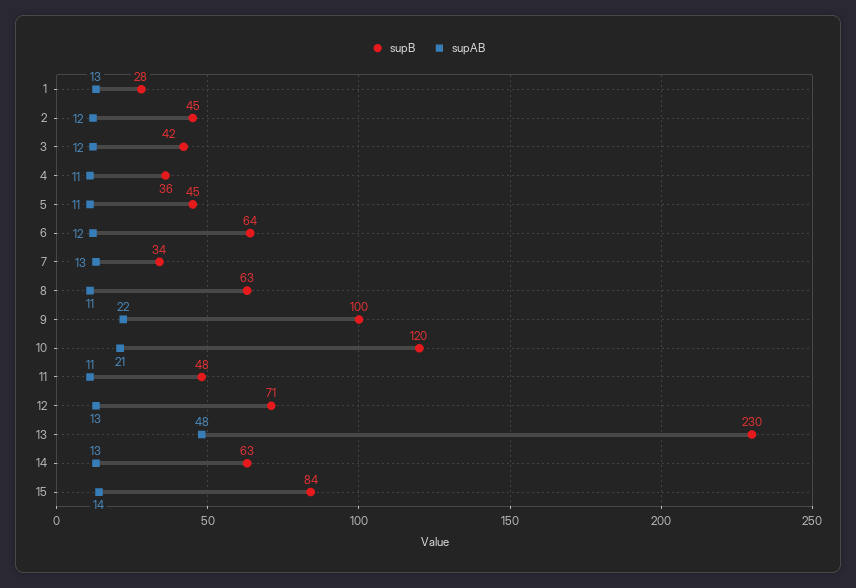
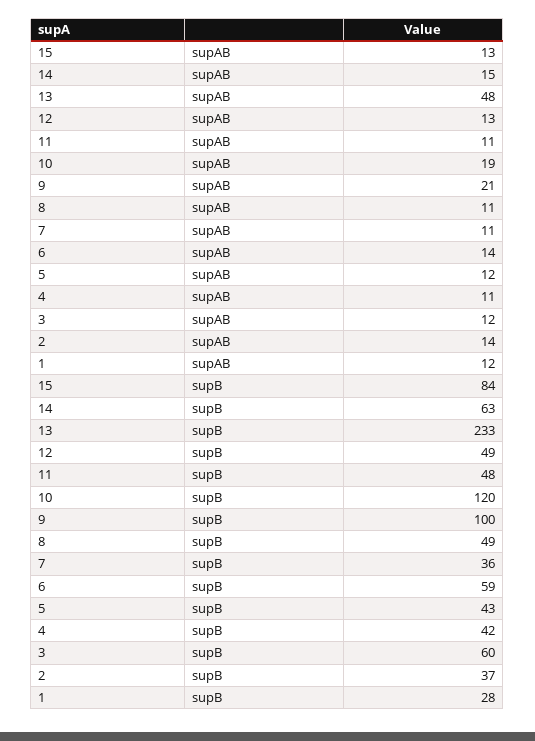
supAB, 1: 13 -> 12
supB, 2: 45 -> 37
supAB, 2: 12 -> 14
supB, 3: 42 -> 60
supB, 4: 36 -> 42
supB, 5: 45 -> 43
supAB, 5: 11 -> 12
supB, 6: 64 -> 59
supAB, 6: 12 -> 14
supB, 7: 34 -> 36
supAB, 7: 13 -> 11
supB, 8: 63 -> 49
supAB, 9: 22 -> 21
supAB, 10: 21 -> 19
supB, 12: 71 -> 49
supB, 13: 230 -> 233
supAB, 14: 13 -> 15
supAB, 15: 14 -> 13

